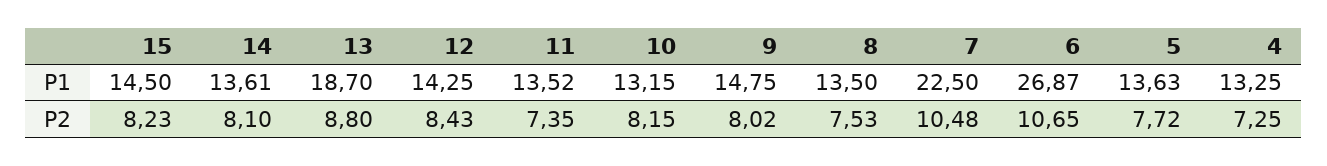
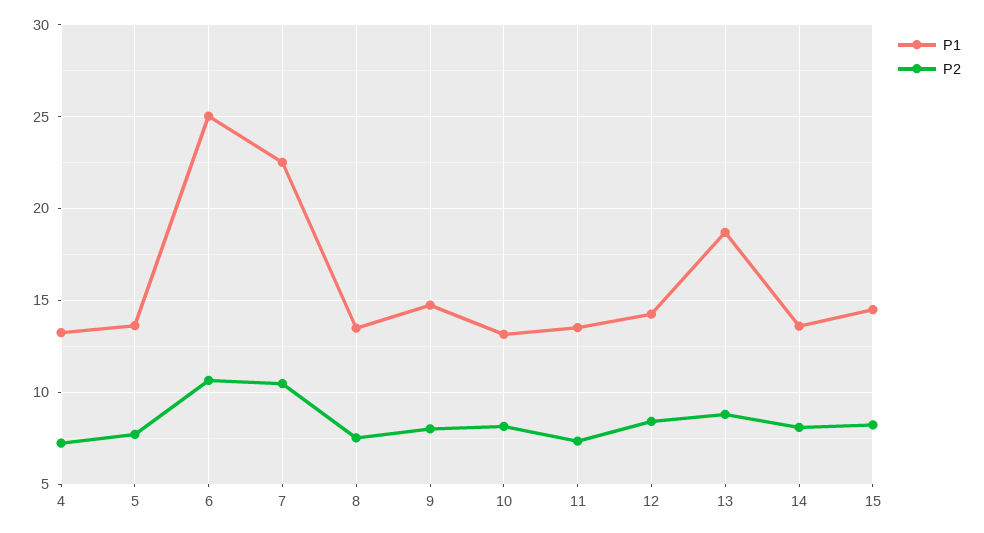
P1, 6: 26.87 -> 25

